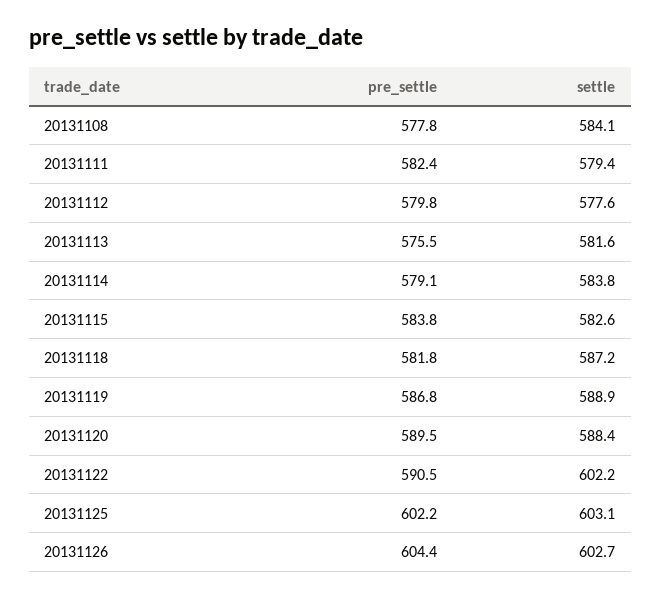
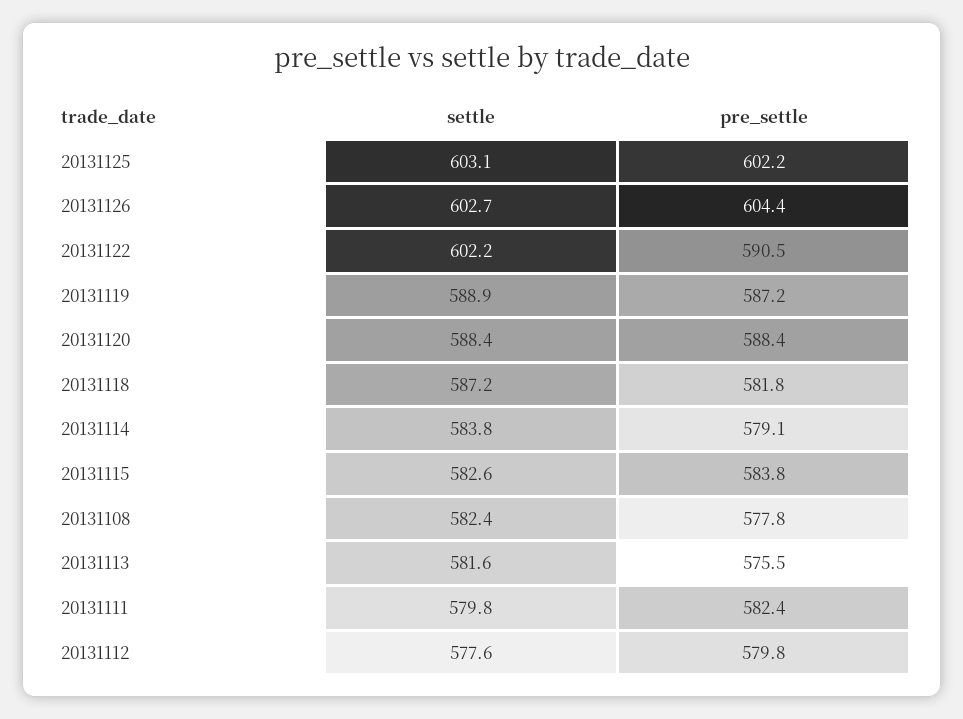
settle, 20131108: 584.1 -> 582.4
settle, 20131111: 579.4 -> 579.8
pre_settle, 20131119: 586.8 -> 587.2
pre_settle, 20131120: 589.5 -> 588.4

